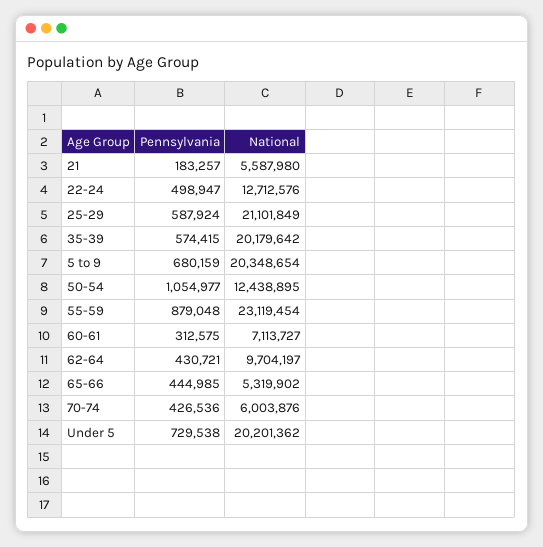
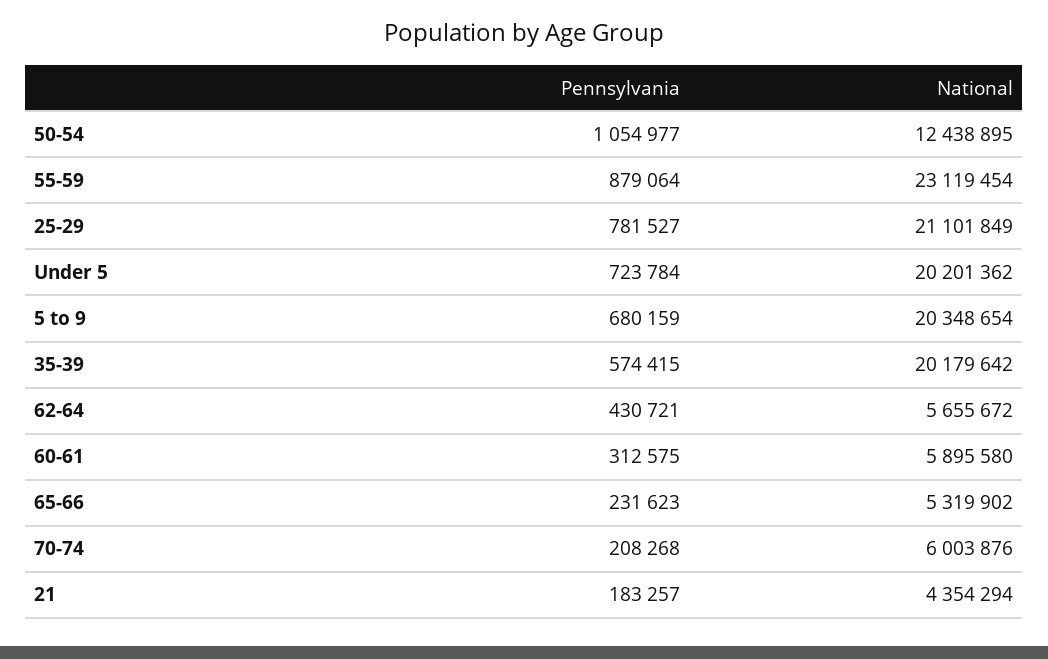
National, 21: 5587980 -> 4354294
Pennsylvania, 22-24: 498947 -> none
National, 22-24: 12712576 -> none
Pennsylvania, 25-29: 587924 -> 781527
Pennsylvania, 55-59: 879048 -> 879064
National, 60-61: 7113727 -> 5895580
National, 62-64: 9704197 -> 5655672
Pennsylvania, 65-66: 444985 -> 231623
Pennsylvania, 70-74: 426536 -> 208268
Pennsylvania, Under 5: 729538 -> 723784

